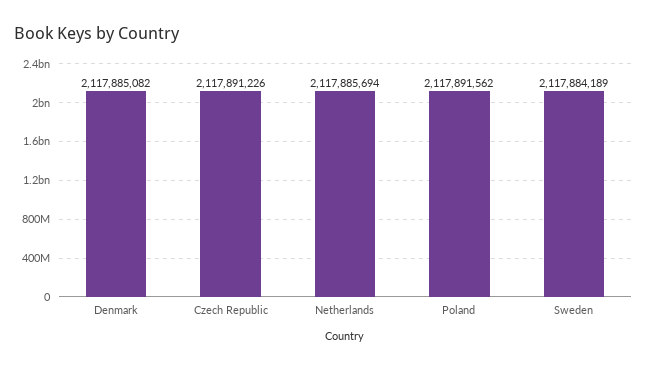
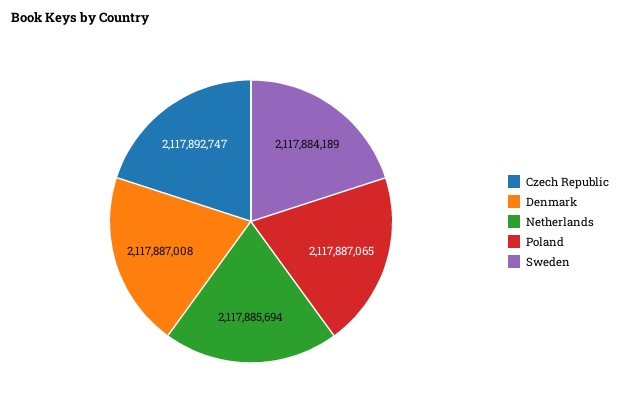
Denmark: 2117885082 -> 2117887008
Czech Republic: 2117891226 -> 2117892747
Poland: 2117891562 -> 2117887065

